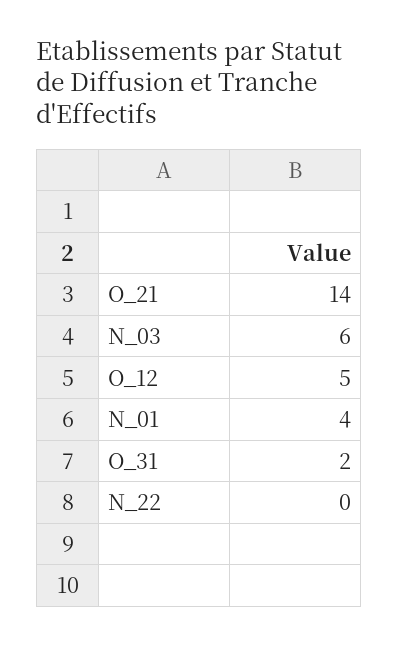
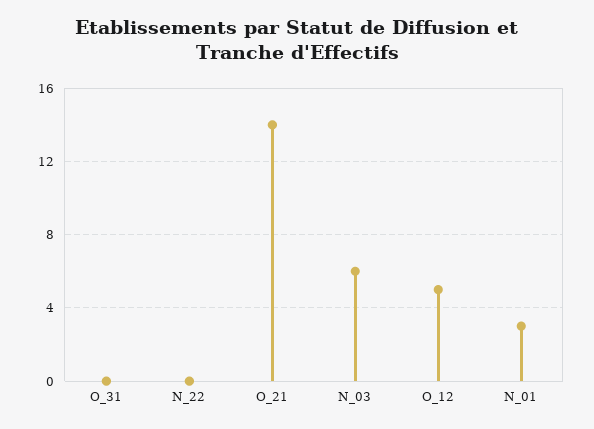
N_01: 4 -> 3
O_31: 2 -> 0

